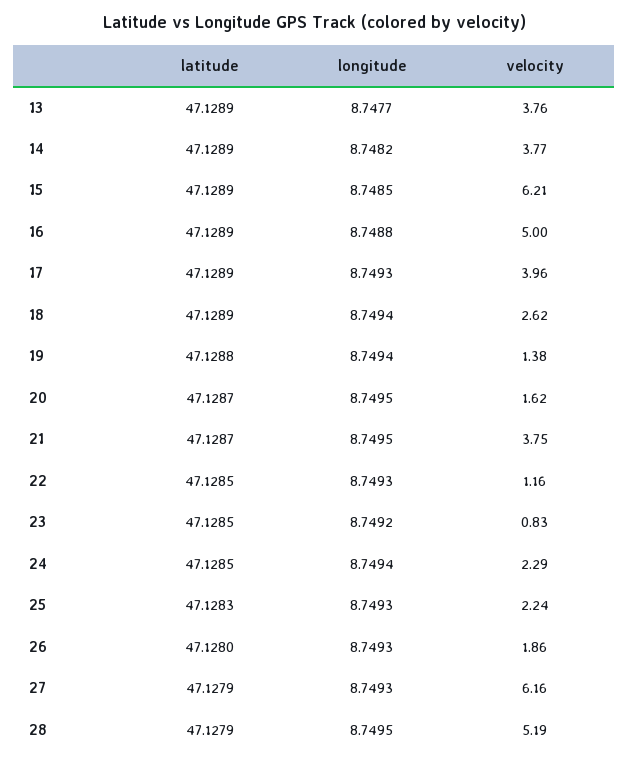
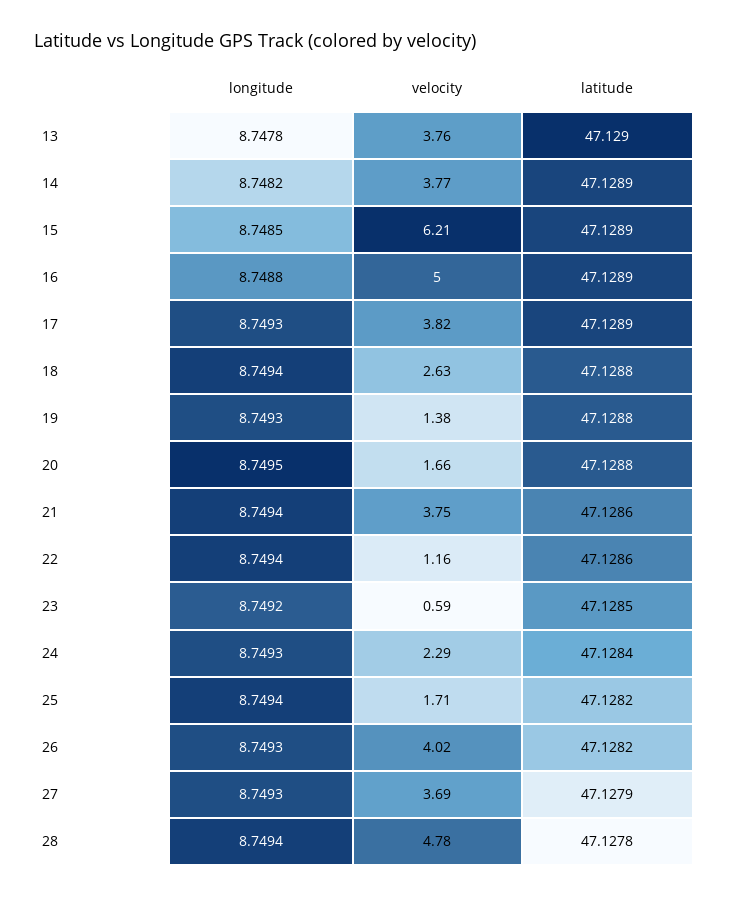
latitude, 13: 47.1289 -> 47.129
longitude, 13: 8.7477 -> 8.7478
velocity, 17: 3.96 -> 3.82
latitude, 18: 47.1289 -> 47.1288
velocity, 18: 2.62 -> 2.63
longitude, 19: 8.7494 -> 8.7493
latitude, 20: 47.1287 -> 47.1288
velocity, 20: 1.62 -> 1.66
latitude, 21: 47.1287 -> 47.1286
longitude, 21: 8.7495 -> 8.7494
latitude, 22: 47.1285 -> 47.1286
longitude, 22: 8.7493 -> 8.7494
velocity, 23: 0.83 -> 0.59
latitude, 24: 47.1285 -> 47.1284
longitude, 24: 8.7494 -> 8.7493
latitude, 25: 47.1283 -> 47.1282
longitude, 25: 8.7493 -> 8.7494
velocity, 25: 2.24 -> 1.71
latitude, 26: 47.128 -> 47.1282
velocity, 26: 1.86 -> 4.02
velocity, 27: 6.16 -> 3.69
latitude, 28: 47.1279 -> 47.1278
longitude, 28: 8.7495 -> 8.7494
velocity, 28: 5.19 -> 4.78

